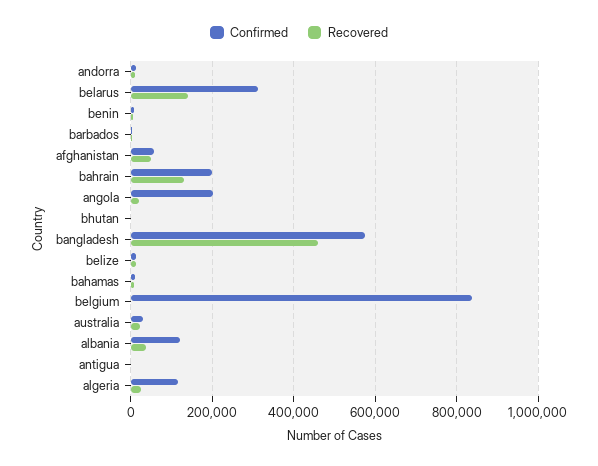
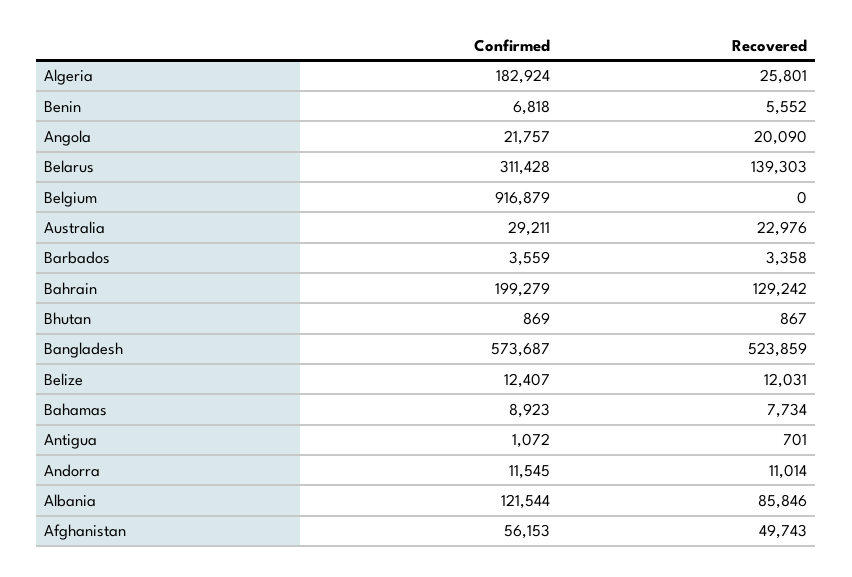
Confirmed, angola: 200000 -> 21757
Recovered, bangladesh: 460000 -> 523859
Confirmed, belgium: 840000 -> 916879
Recovered, albania: 40000 -> 85846
Confirmed, algeria: 120000 -> 182924

